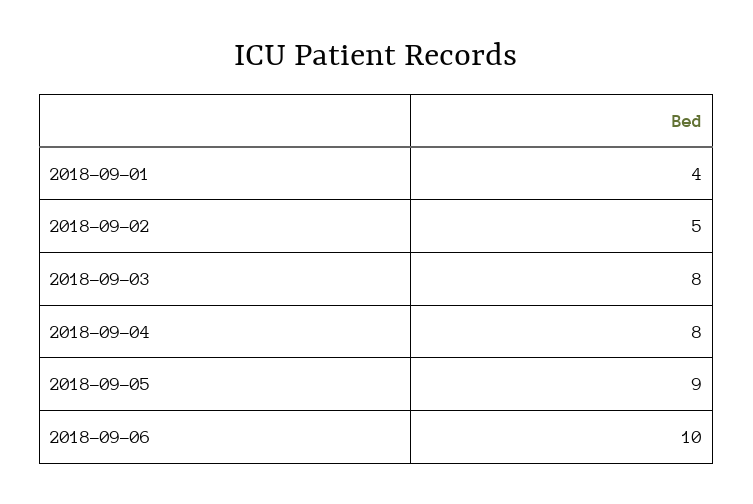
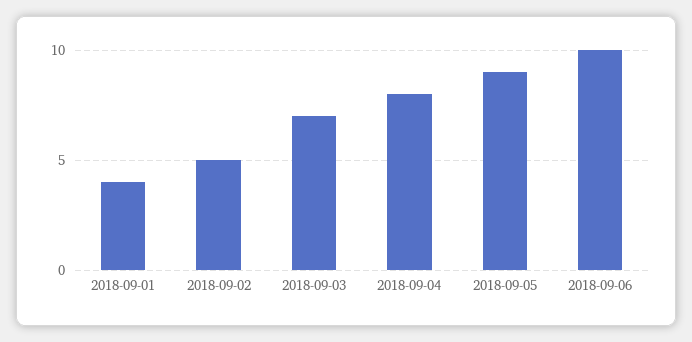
2018-09-03: 8 -> 7

